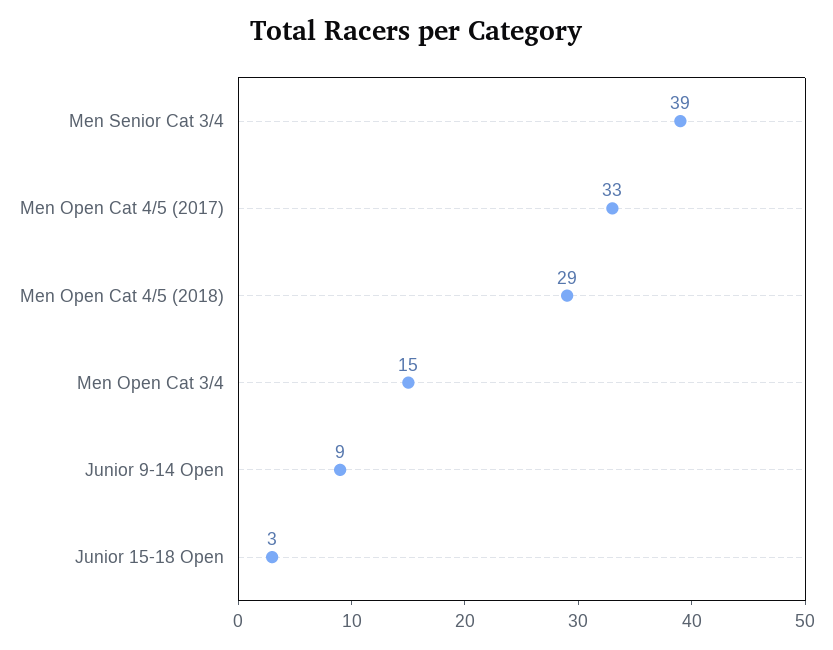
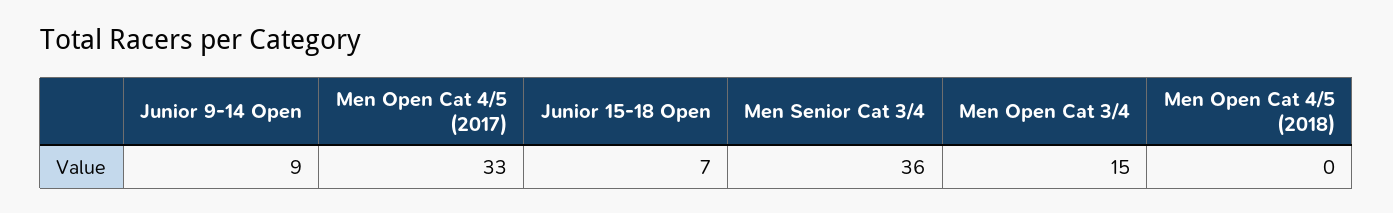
Men Senior Cat 3/4: 39 -> 36
Men Open Cat 4/5 (2018): 29 -> 0
Junior 15-18 Open: 3 -> 7

